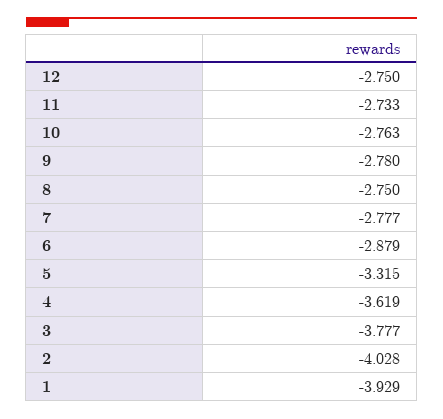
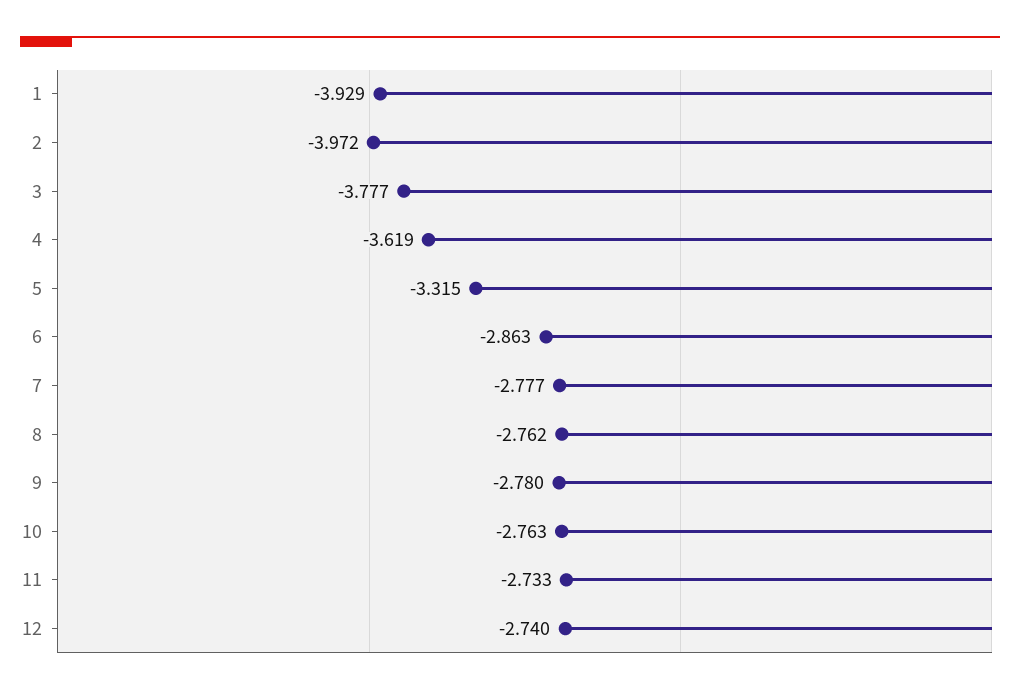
12: -2.75 -> -2.74
8: -2.75 -> -2.762
6: -2.879 -> -2.863
2: -4.028 -> -3.972

